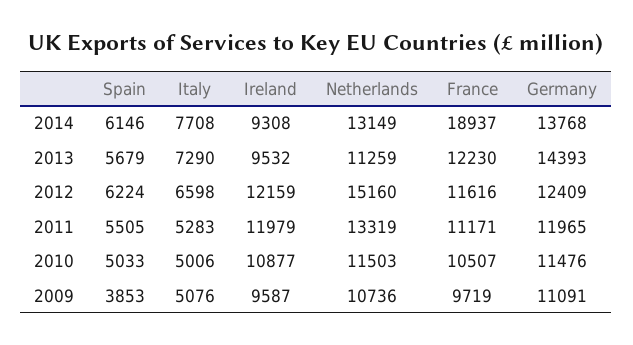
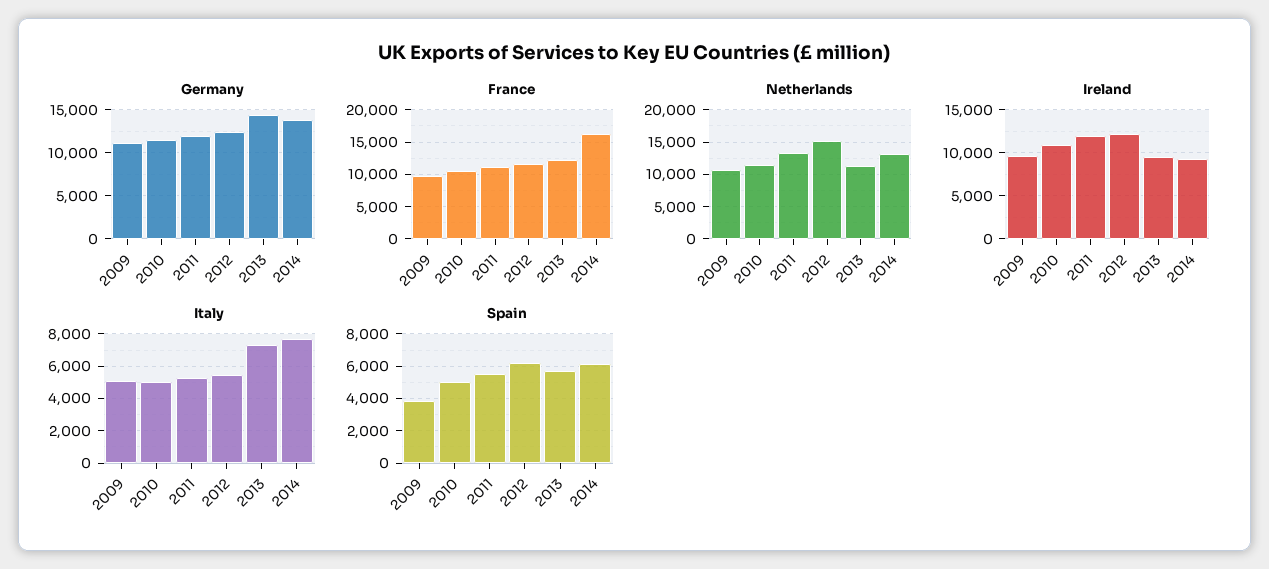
France, 2014: 18937 -> 16000
Italy, 2012: 6598 -> 5500

